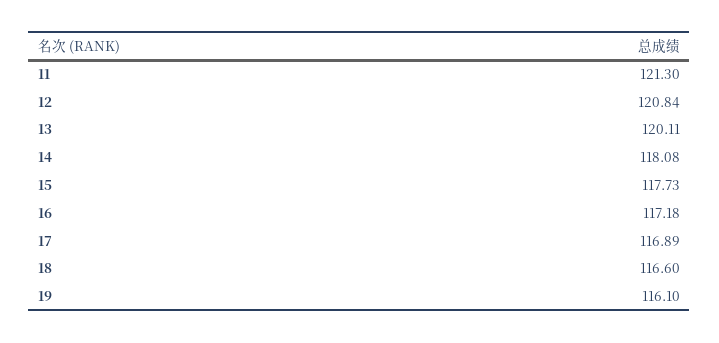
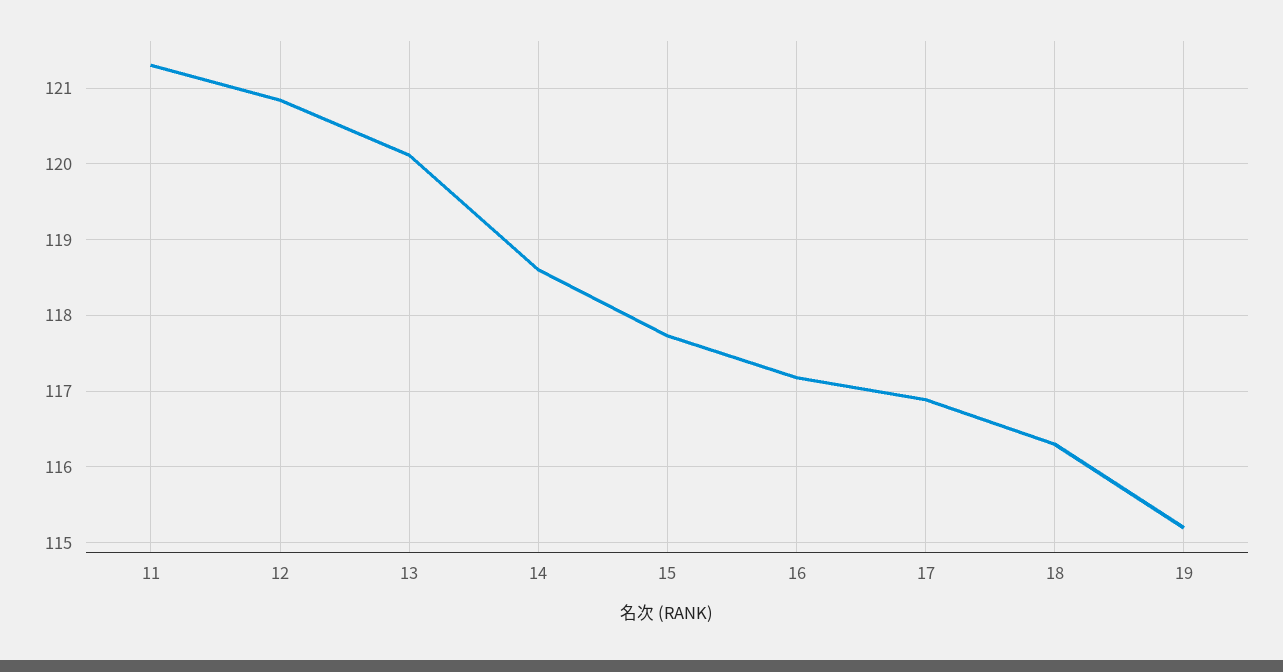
14: 118.08 -> 118.6
18: 116.6 -> 116.3
19: 116.1 -> 115.2

